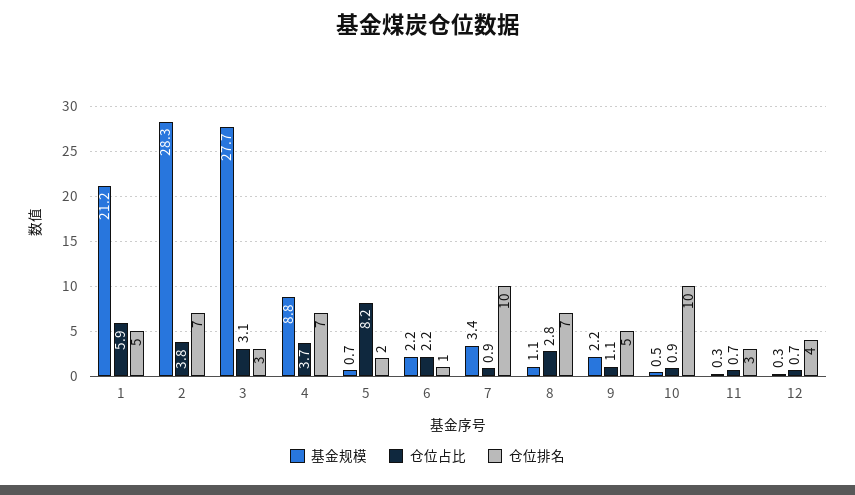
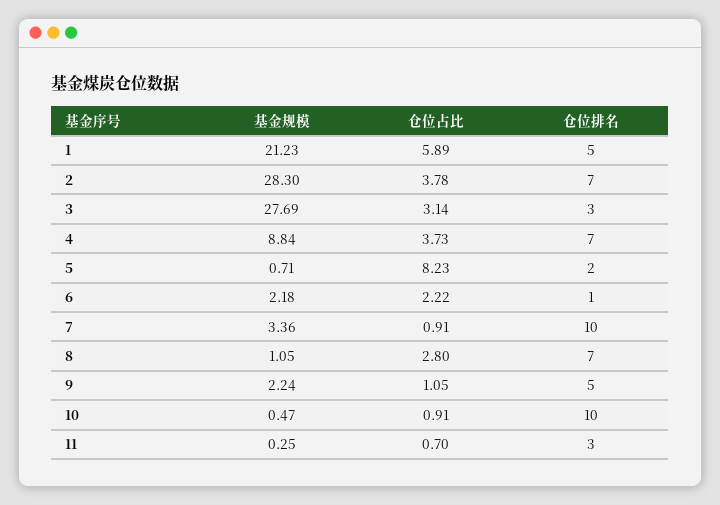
基金规模, 12: 0.3 -> none
仓位占比, 12: 0.7 -> none
仓位排名, 12: 4 -> none

